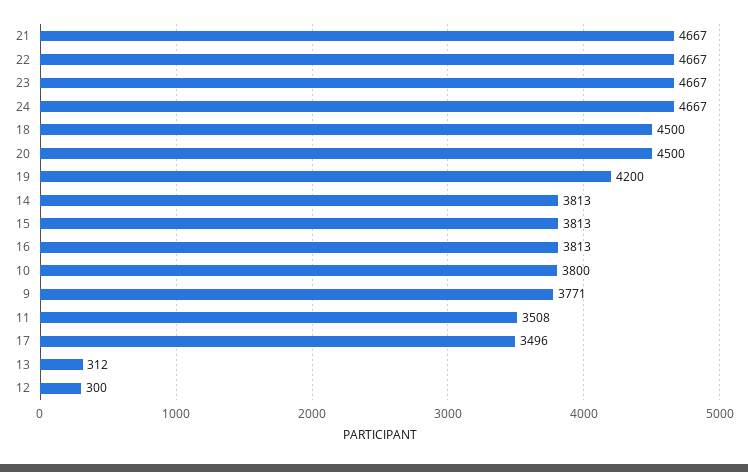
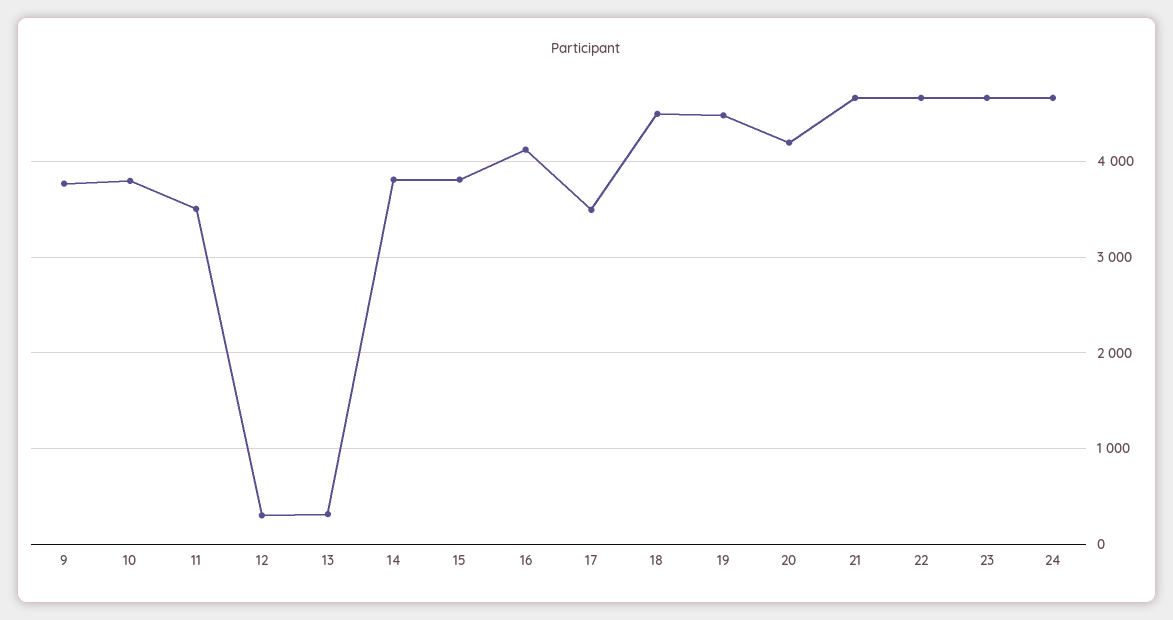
20: 4500 -> 4200
19: 4200 -> 4500
16: 3813 -> 4100

